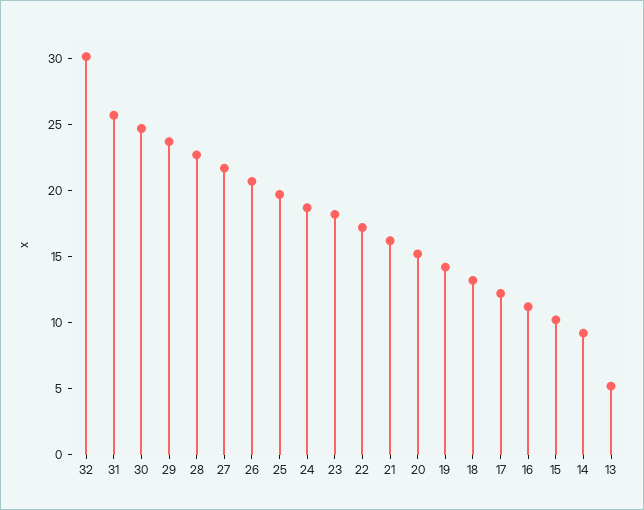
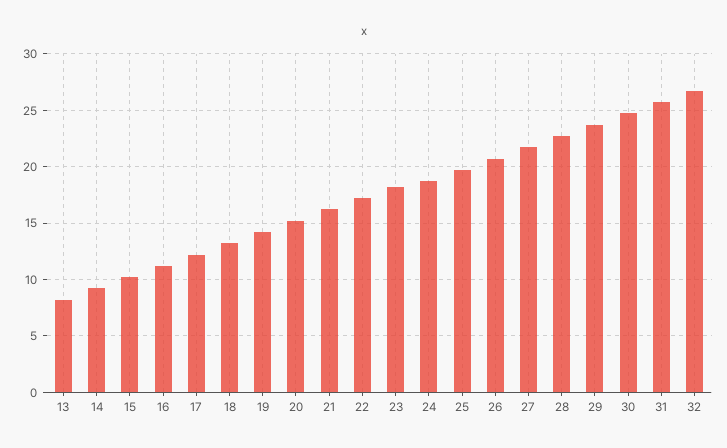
32: 30 -> 27
13: 5 -> 8

